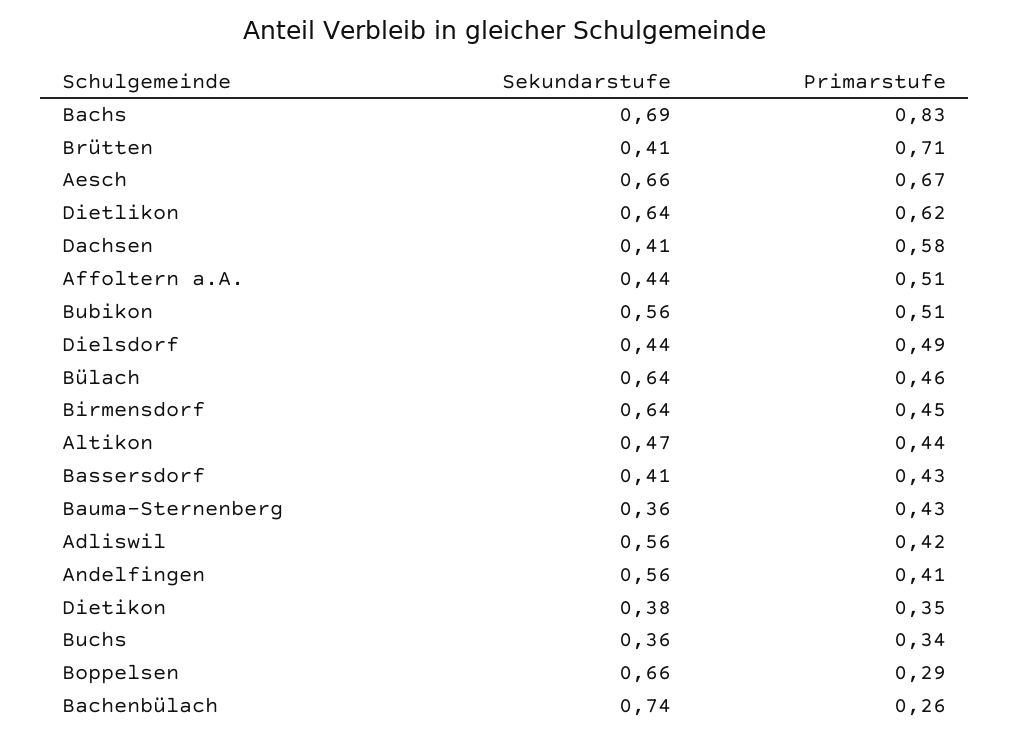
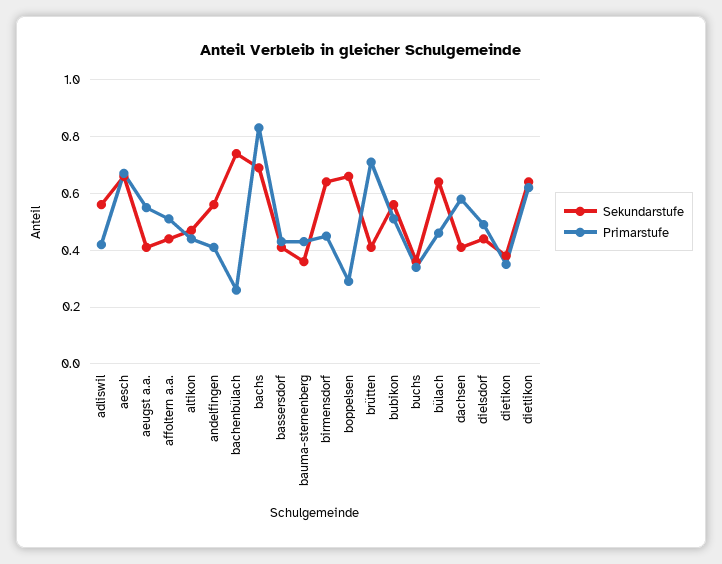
Sekundarstufe, aeugst a.a.: none -> 0.4
Primarstufe, aeugst a.a.: none -> 0.55

